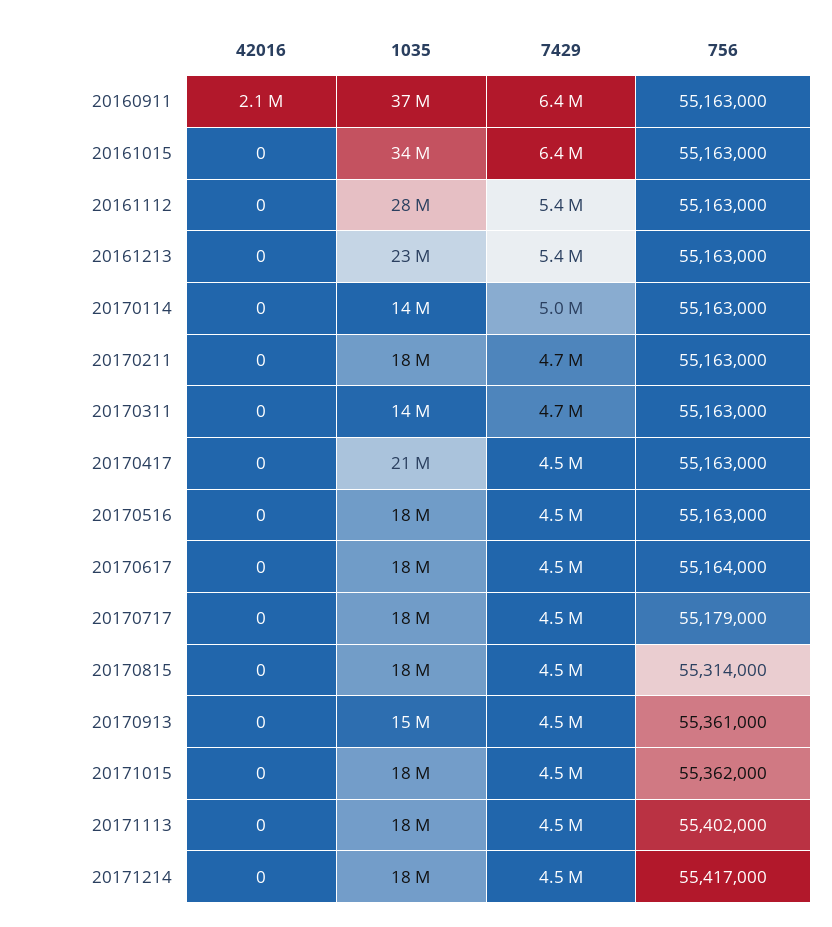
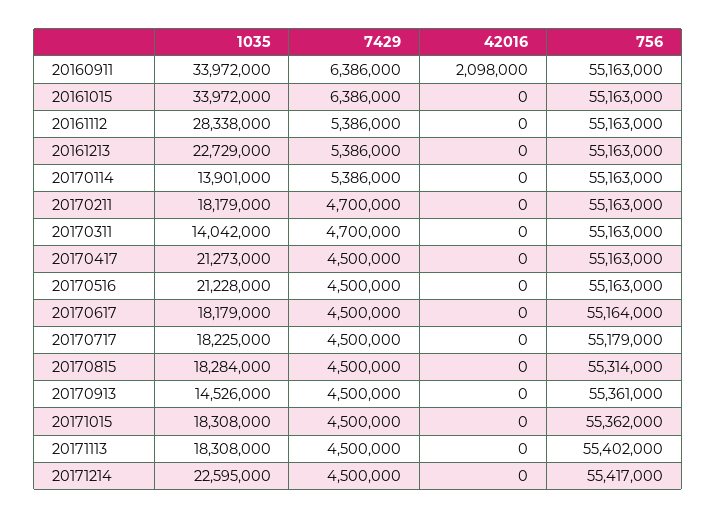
1035, 20160911: 37000000 -> 33972000
7429, 20170114: 5000000 -> 5386000
1035, 20170516: 18000000 -> 21228000
1035, 20171214: 18000000 -> 22595000

